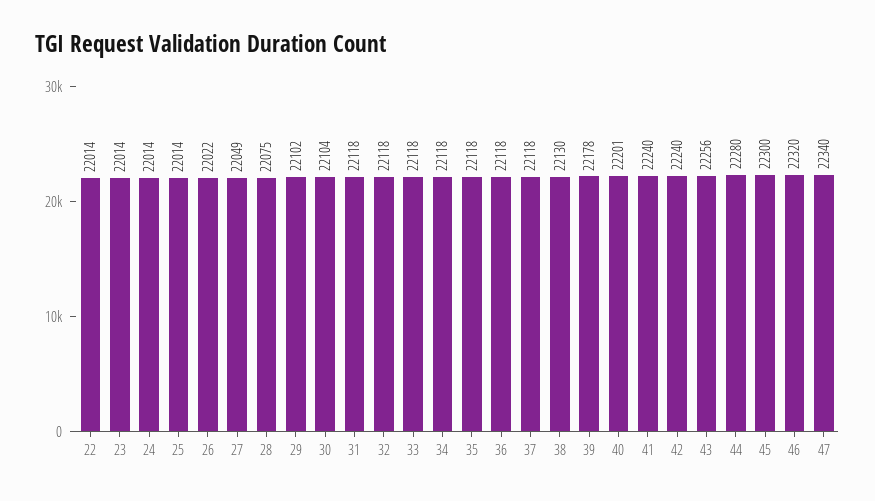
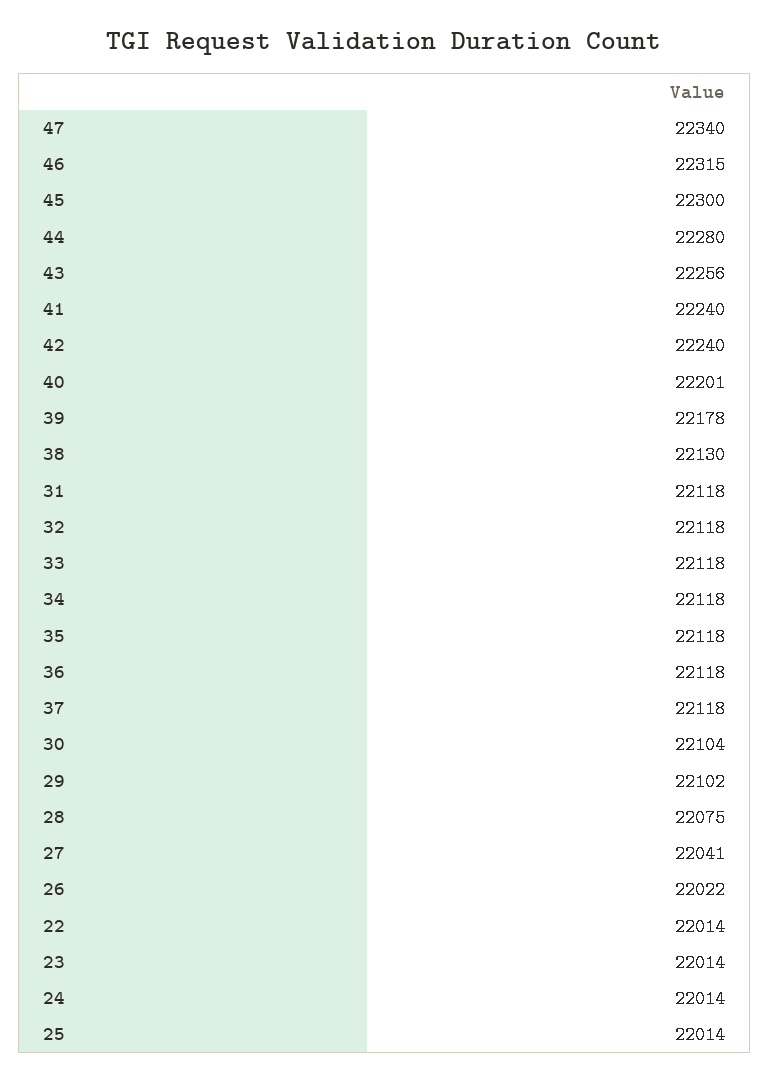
27: 22049 -> 22041
46: 22320 -> 22315

